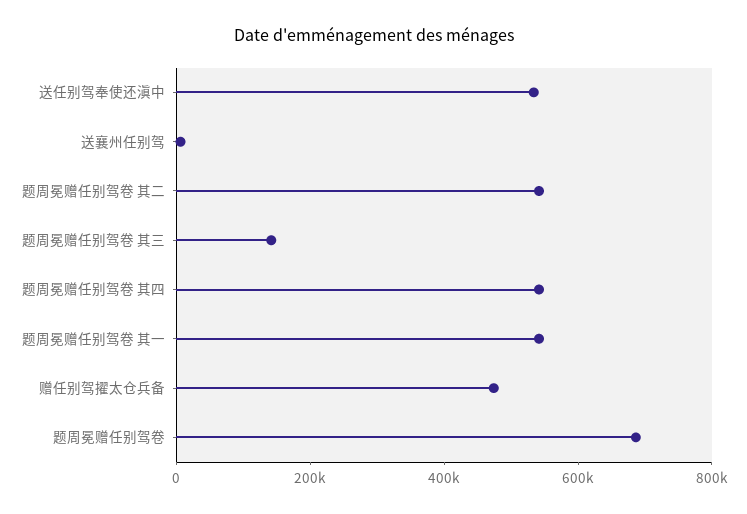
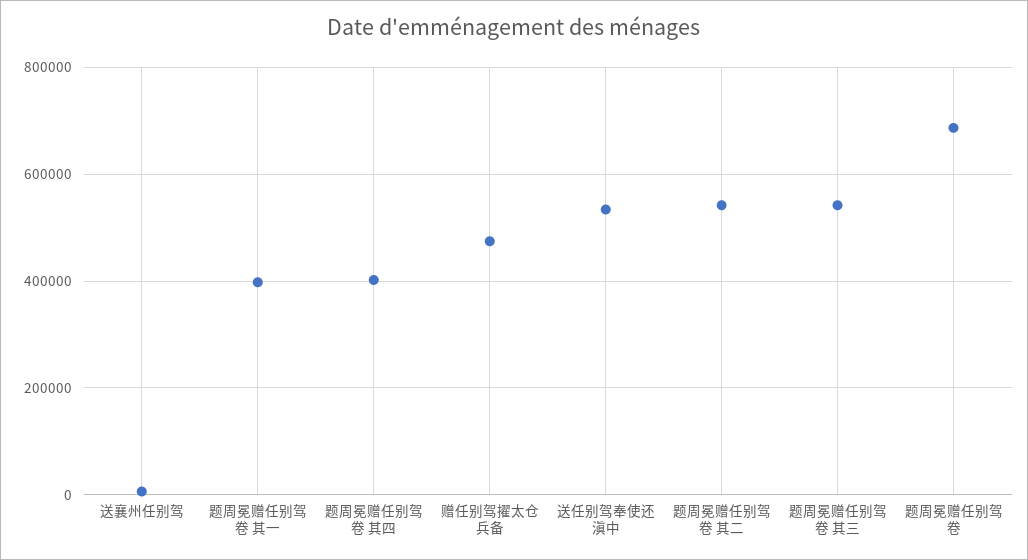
题周冕赠任别驾卷 其三: 150000 -> 540000
题周冕赠任别驾卷 其四: 550000 -> 400000
题周冕赠任别驾卷 其一: 550000 -> 400000

